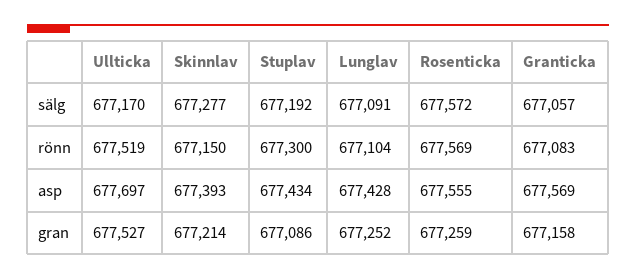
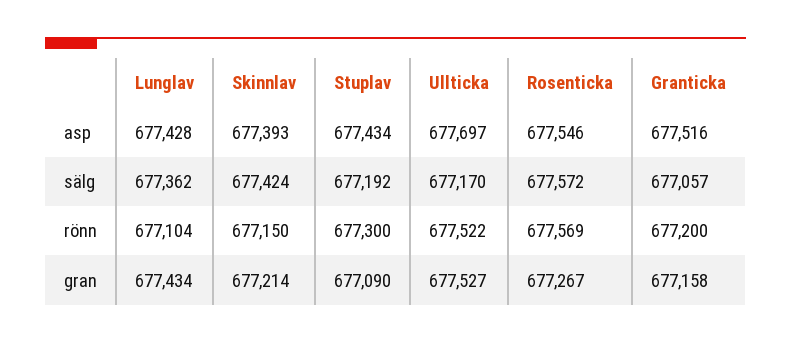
Skinnlav, sälg: 677277 -> 677424
Lunglav, sälg: 677091 -> 677362
Ullticka, rönn: 677519 -> 677522
Granticka, rönn: 677083 -> 677200
Rosenticka, asp: 677555 -> 677546
Granticka, asp: 677569 -> 677516
Stuplav, gran: 677086 -> 677090
Lunglav, gran: 677252 -> 677434
Rosenticka, gran: 677259 -> 677267

